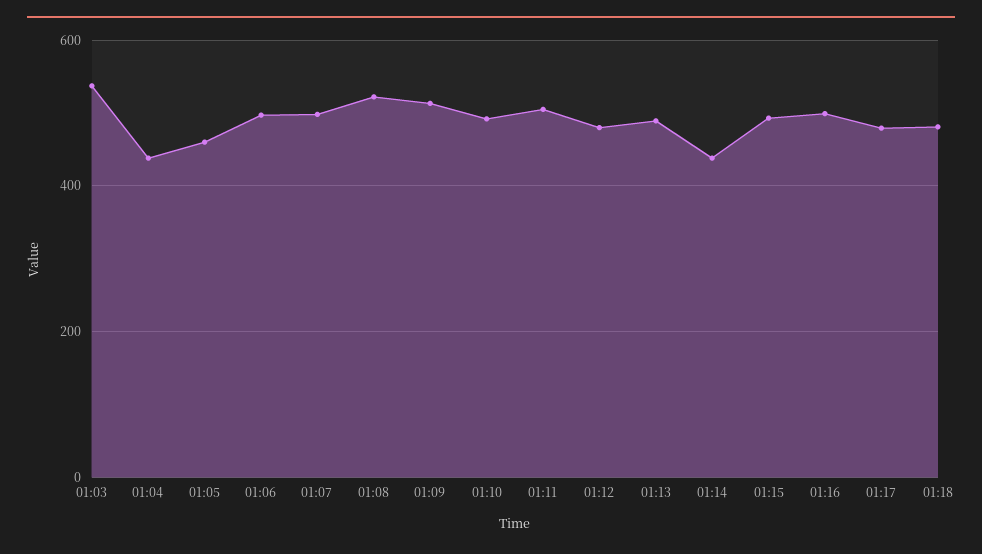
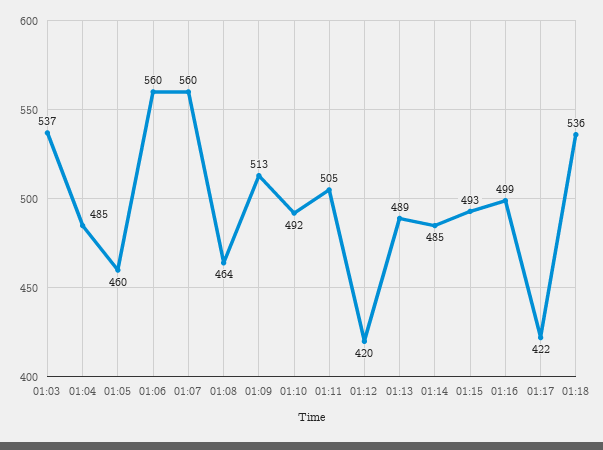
01:04: 440 -> 485
01:06: 500 -> 560
01:07: 500 -> 560
01:08: 520 -> 464
01:12: 480 -> 420
01:14: 440 -> 485
01:17: 480 -> 422
01:18: 480 -> 536

